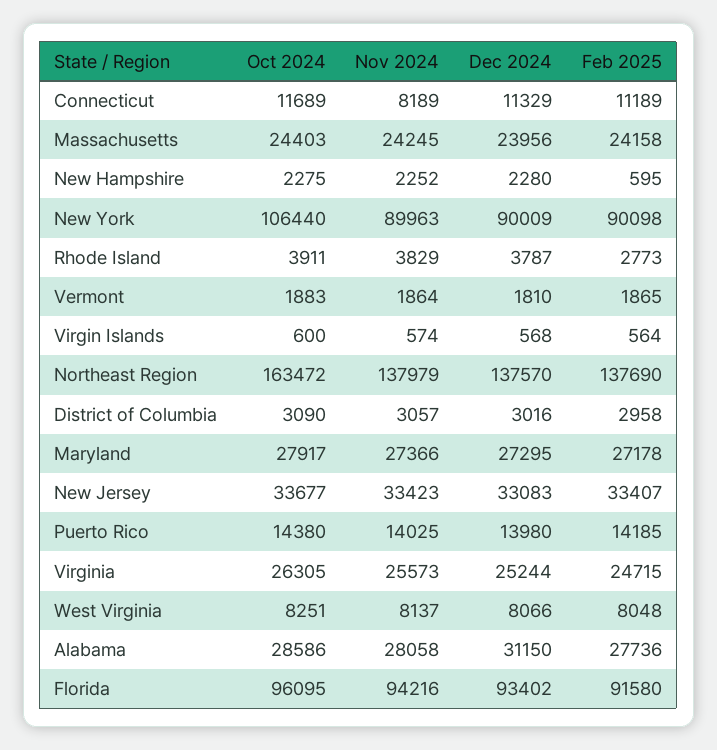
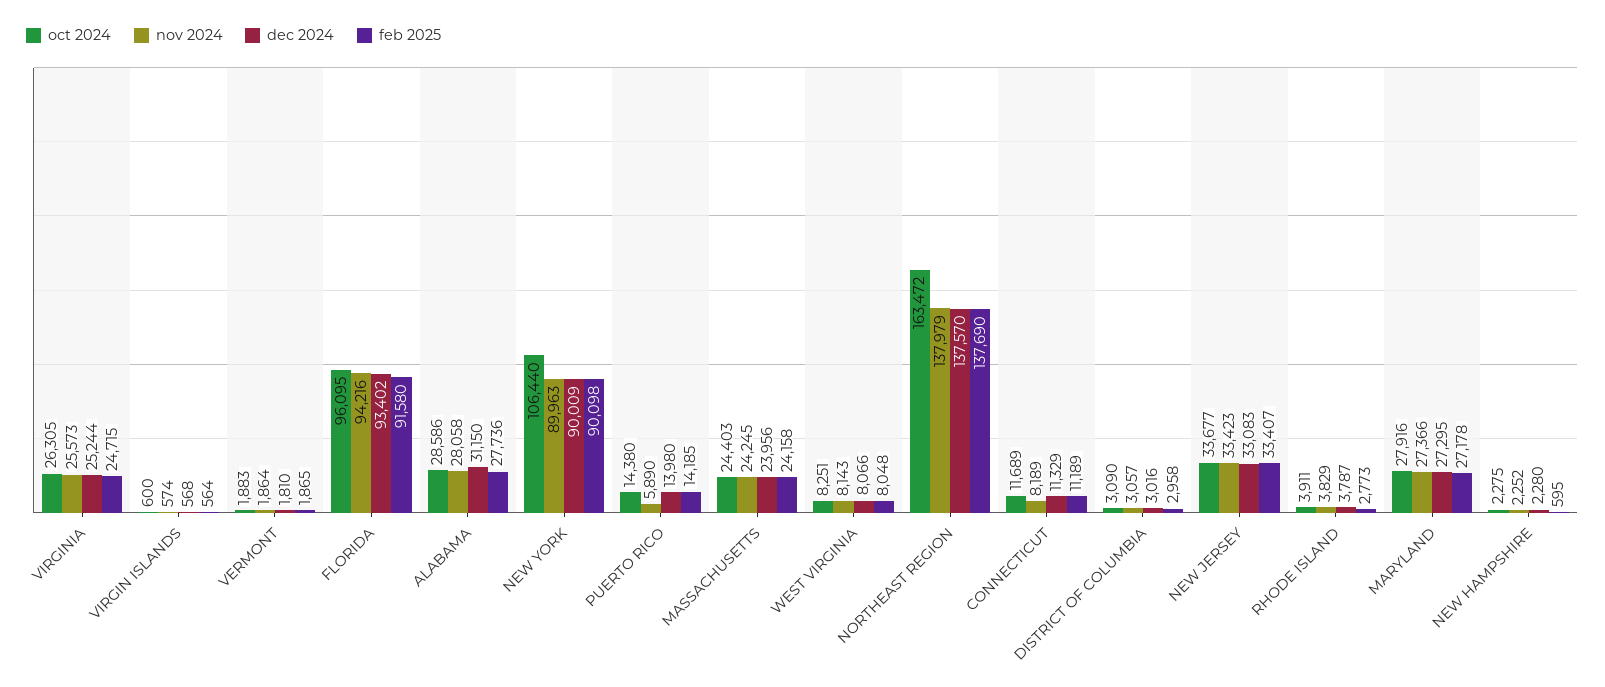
Oct 2024, Maryland: 27917 -> 27916
Nov 2024, Puerto Rico: 14025 -> 5890
Nov 2024, West Virginia: 8137 -> 8143

